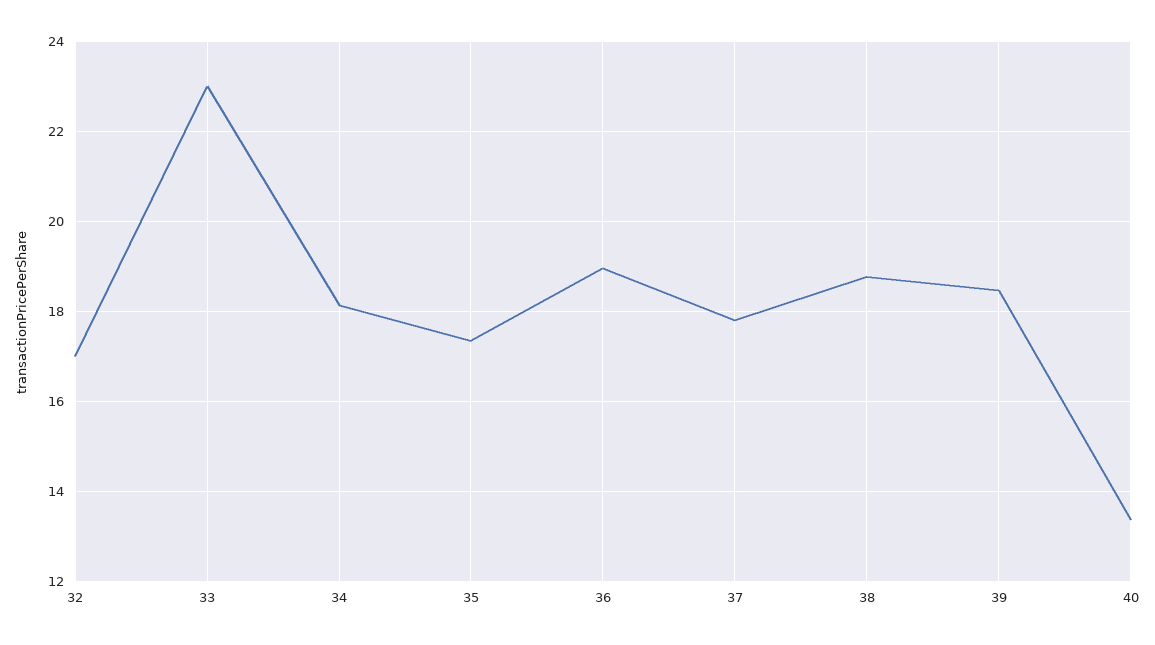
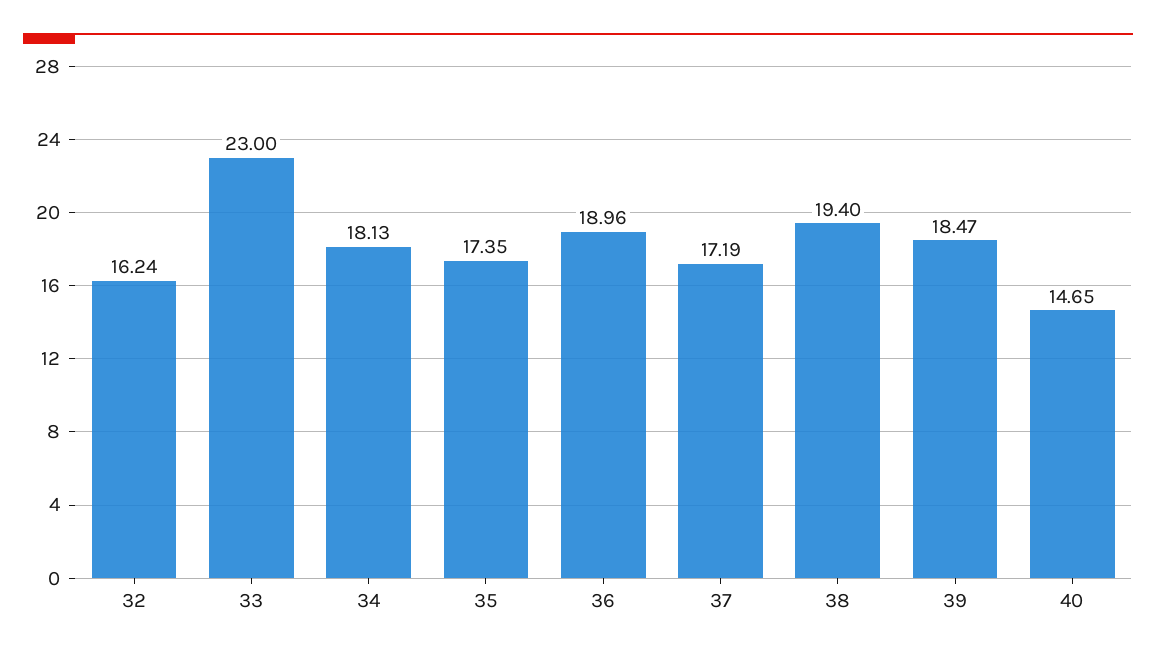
32: 17 -> 16.24
37: 17.8 -> 17.19
38: 18.8 -> 19.4
40: 13.4 -> 14.65

